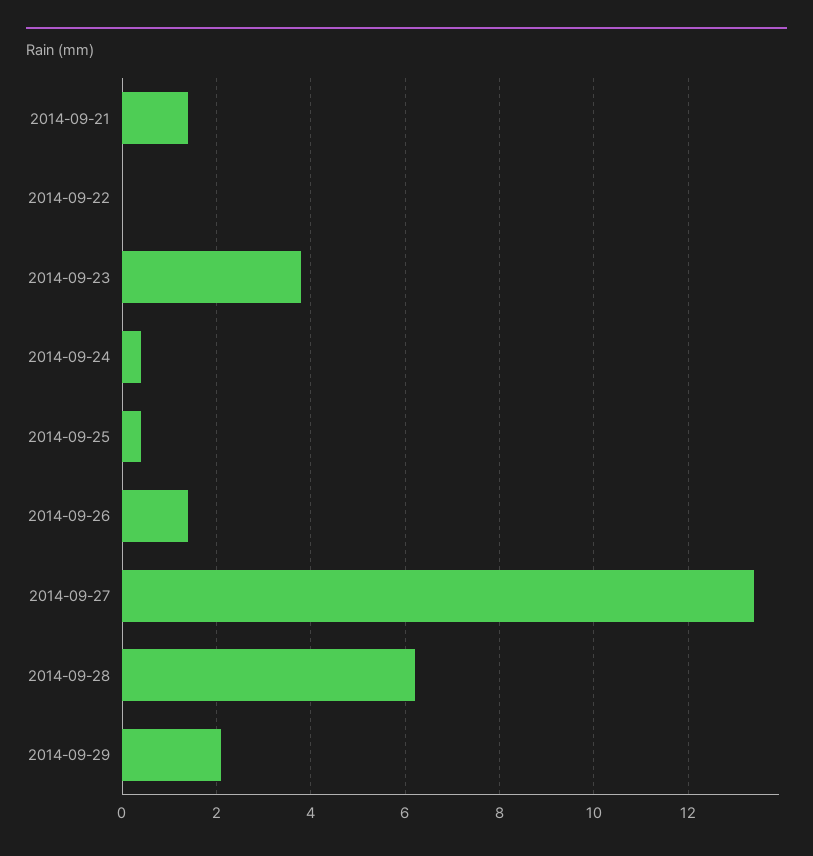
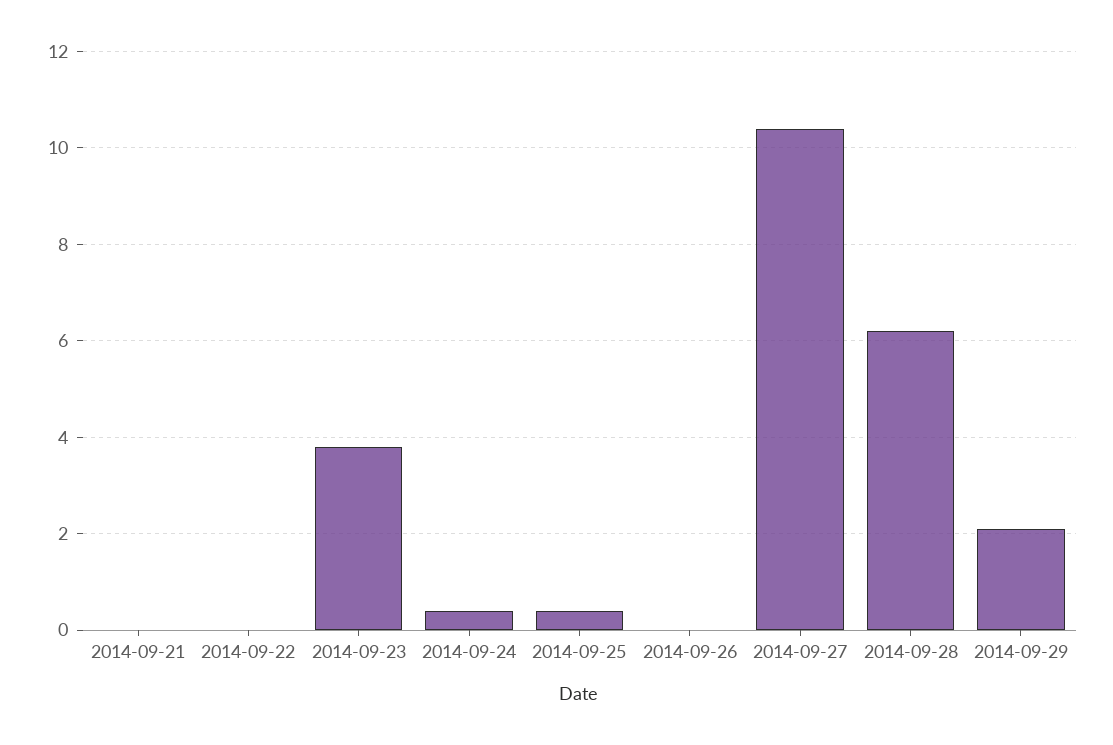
2014-09-21: 1.5 -> 0
2014-09-26: 1.5 -> 0
2014-09-27: 13.5 -> 10.5

